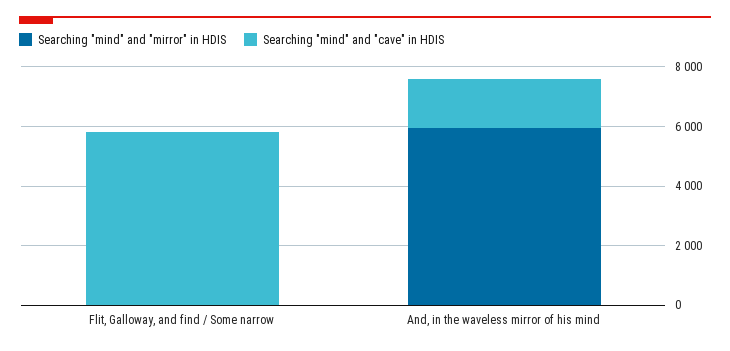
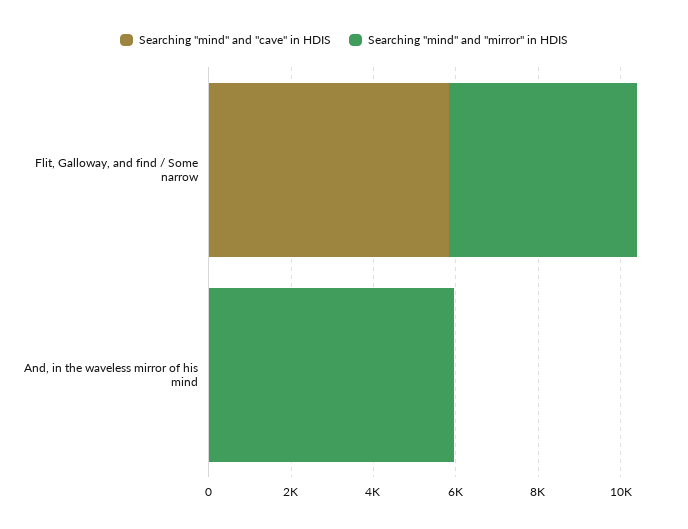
Searching "mind" and "mirror" in HDIS, Flit, Galloway, and find / Some narrow: 0 -> 4500
Searching "mind" and "cave" in HDIS, And, in the waveless mirror of his mind: 1500 -> 0

